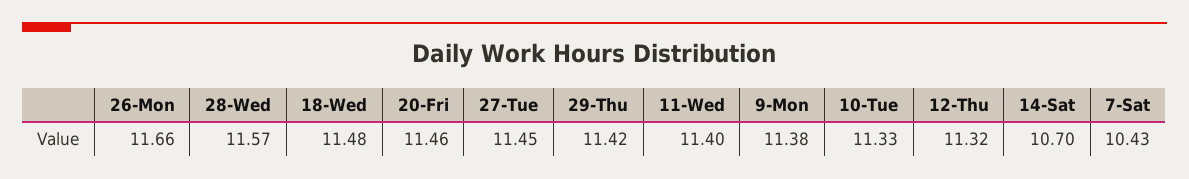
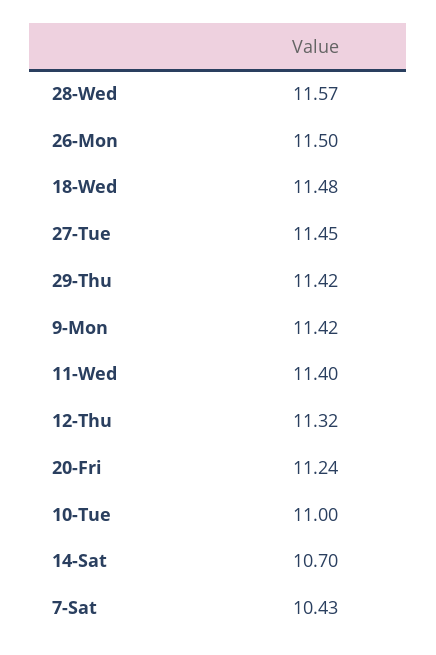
26-Mon: 11.66 -> 11.5
20-Fri: 11.46 -> 11.24
9-Mon: 11.38 -> 11.42
10-Tue: 11.33 -> 11

